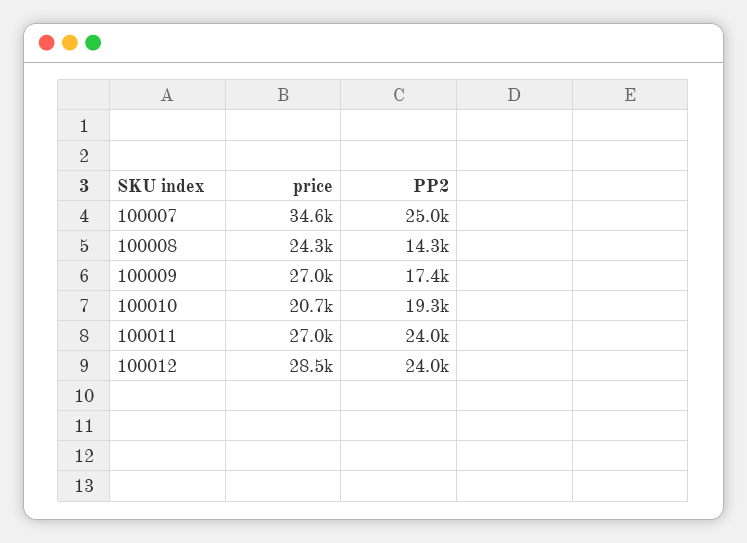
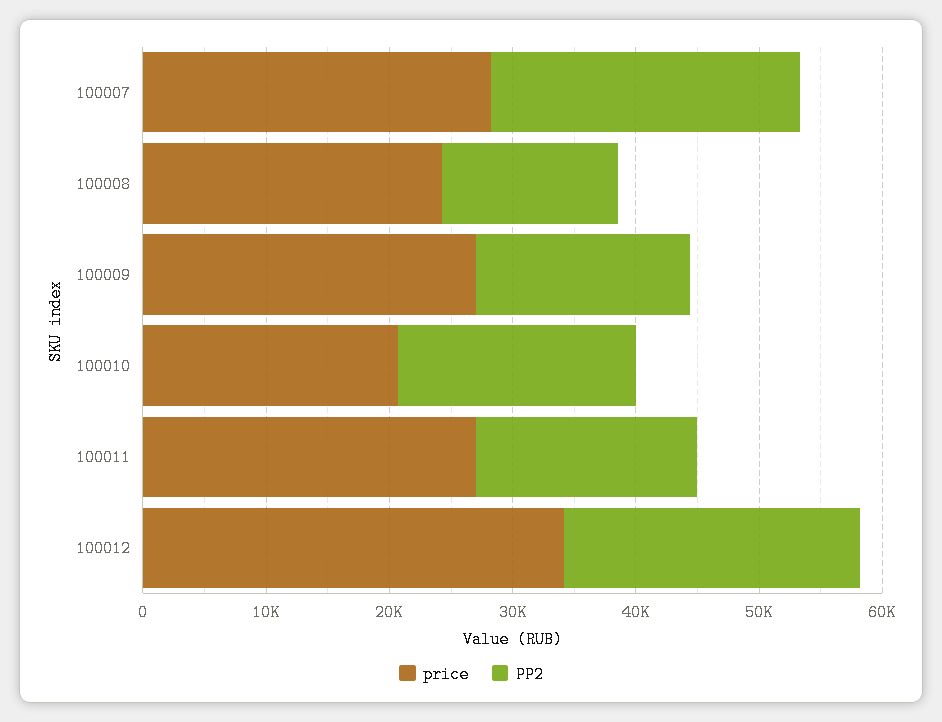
price, 100007: 34600 -> 28000
PP2, 100011: 24000 -> 18000
price, 100012: 28500 -> 34000

